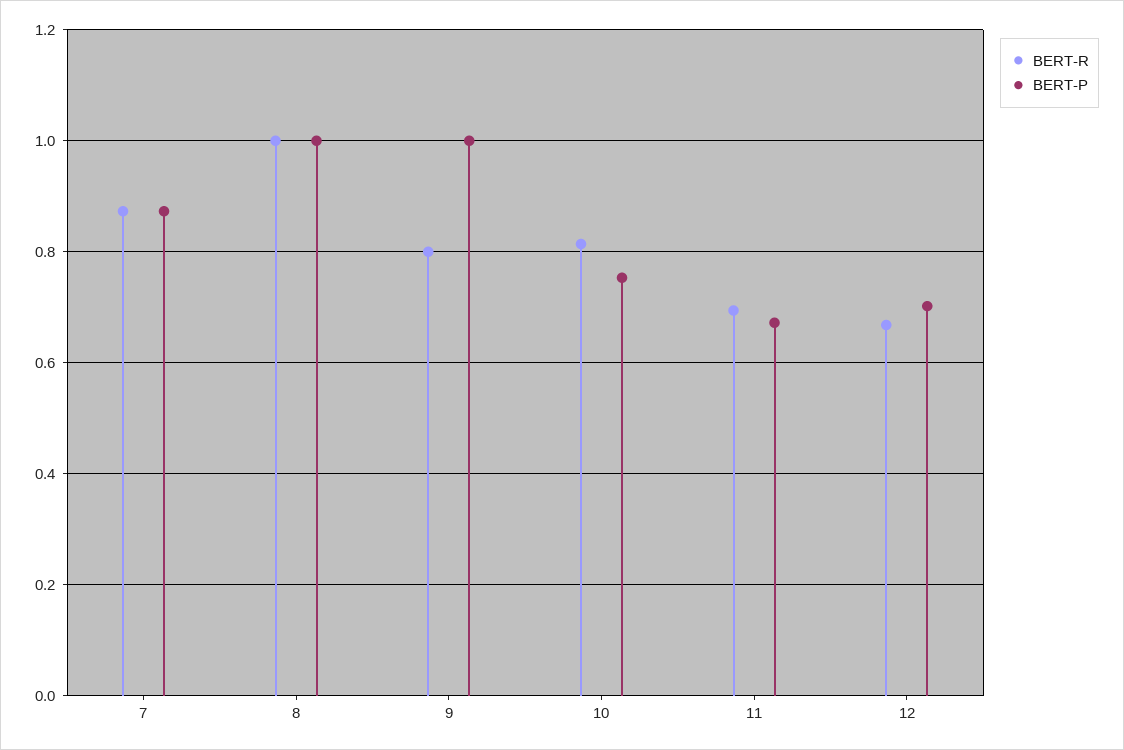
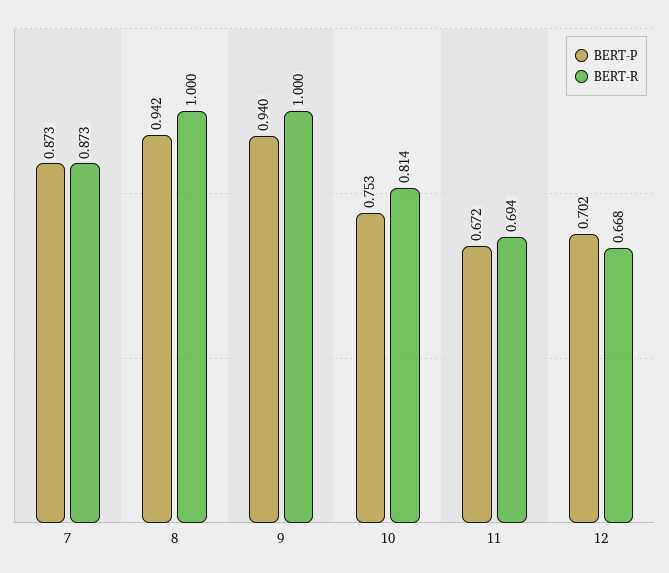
BERT-P, 8: 1 -> 0.942
BERT-R, 9: 0.8 -> 1
BERT-P, 9: 1 -> 0.94

